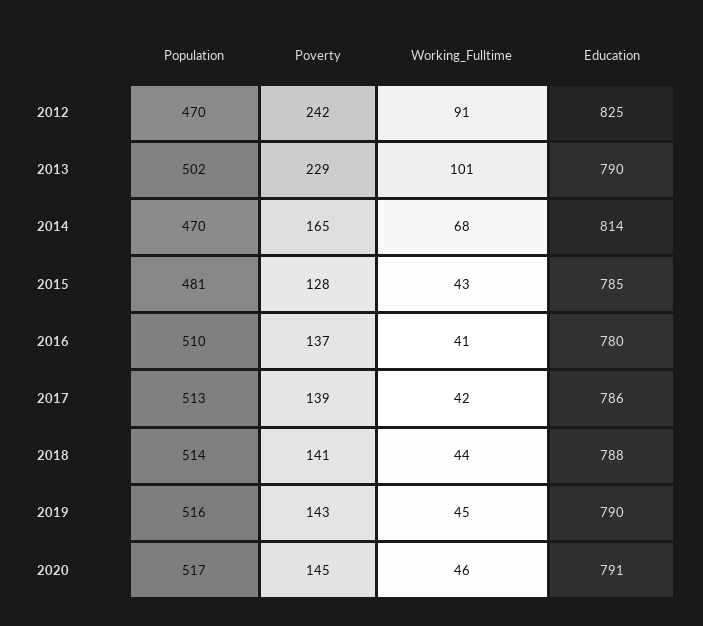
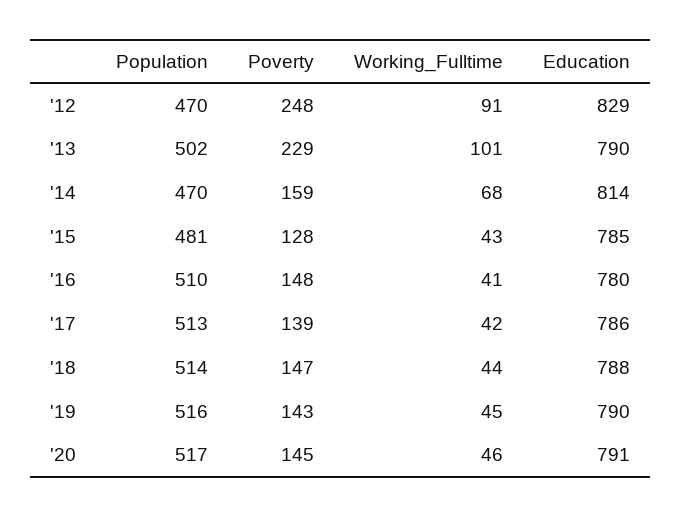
Poverty, 2012: 242 -> 248
Education, 2012: 825 -> 829
Poverty, 2014: 165 -> 159
Poverty, 2016: 137 -> 148
Poverty, 2018: 141 -> 147

